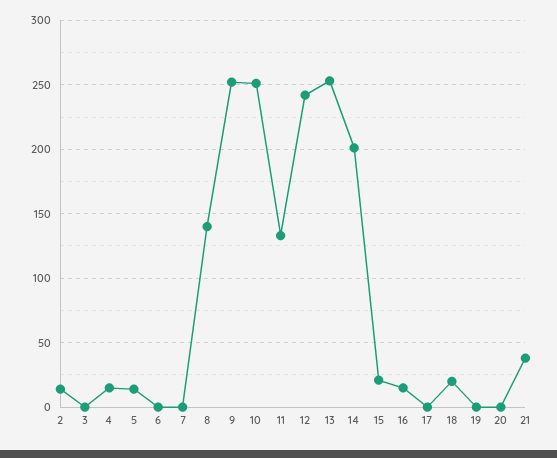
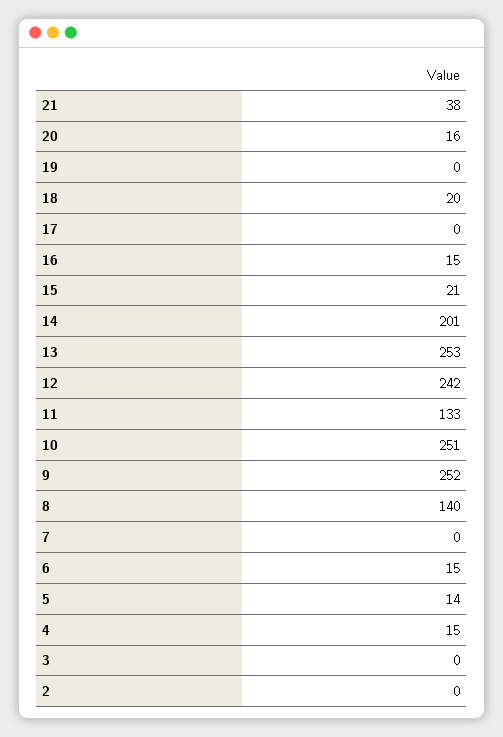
2: 15 -> 0
6: 0 -> 15
20: 0 -> 16

